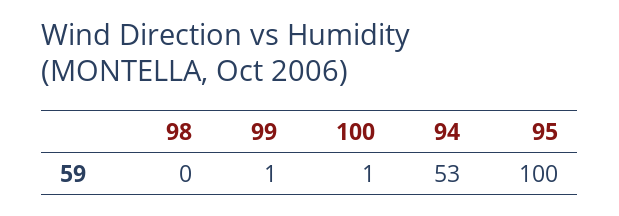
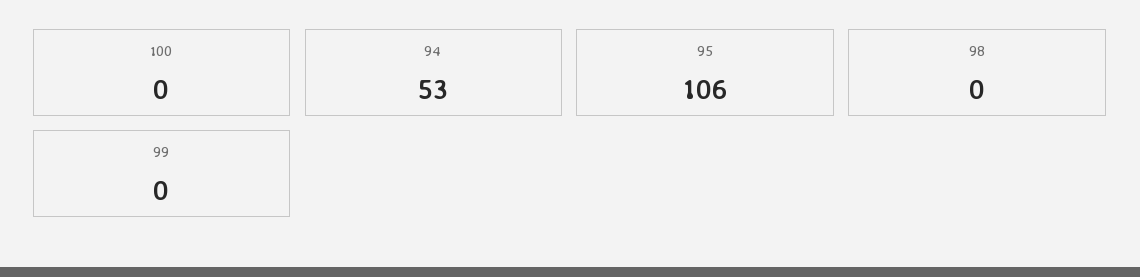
99: 1 -> 0
100: 1 -> 0
95: 100 -> 106

